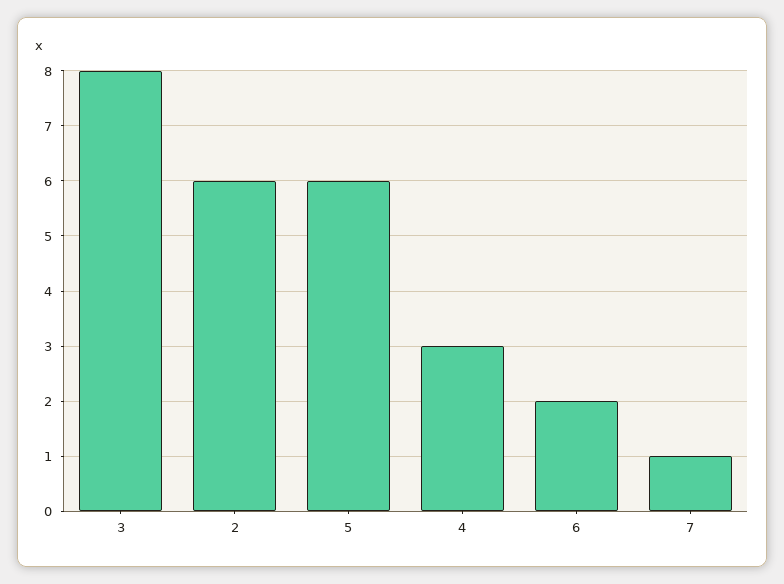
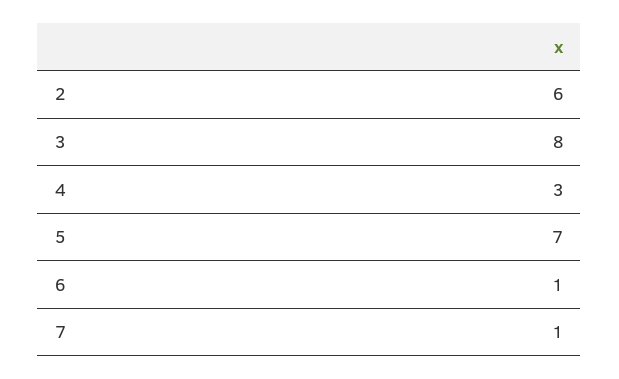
5: 6 -> 7
6: 2 -> 1

